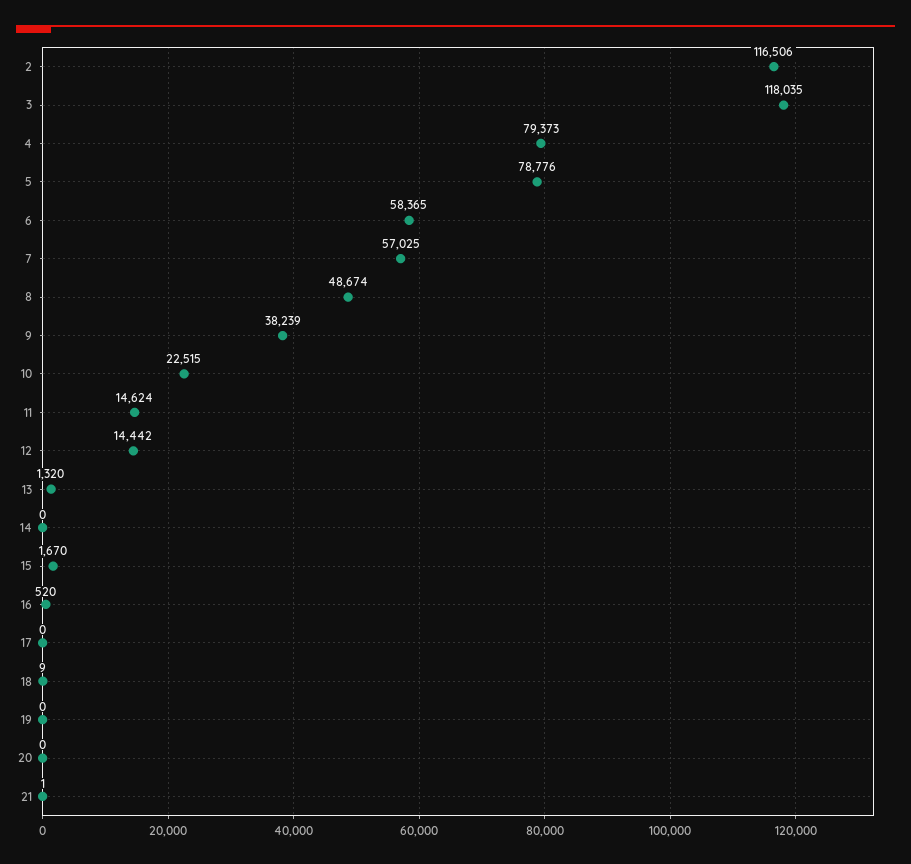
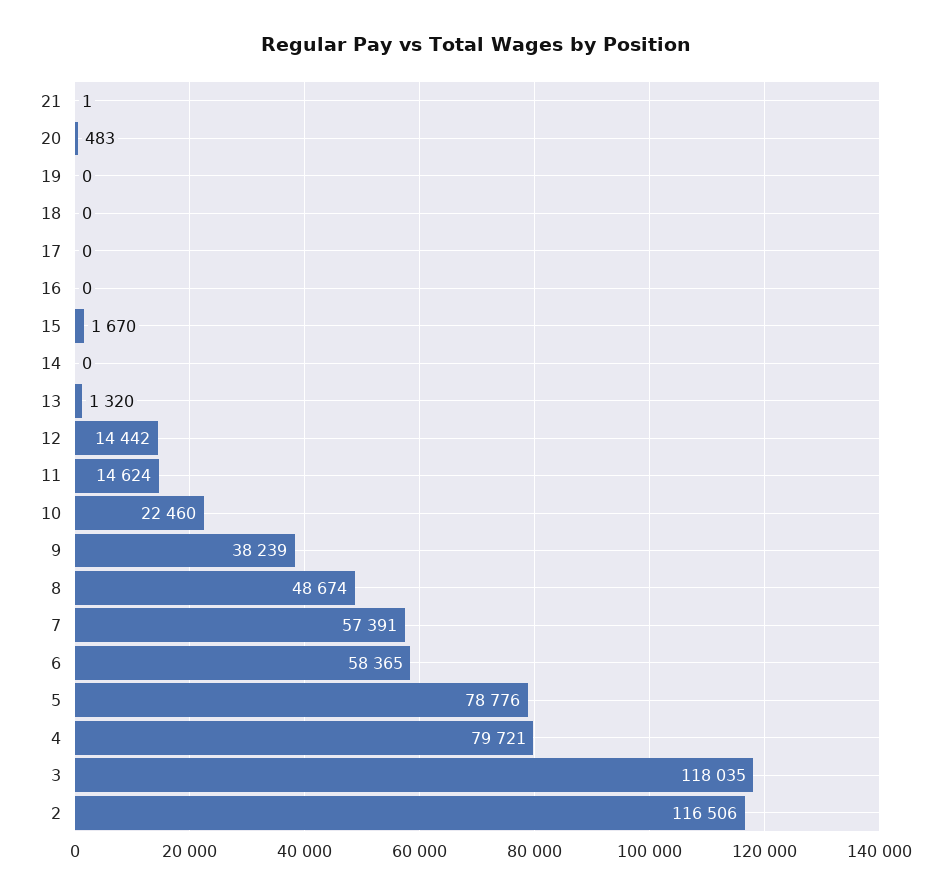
4: 79373 -> 79721
7: 57025 -> 57391
10: 22515 -> 22460
16: 520 -> 0
18: 9 -> 0
20: 0 -> 483

